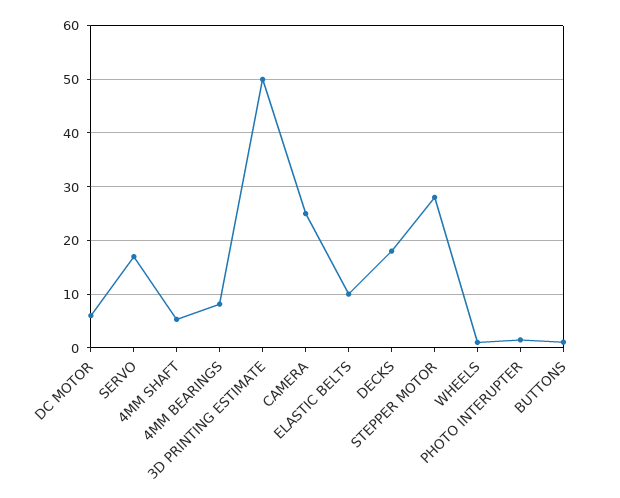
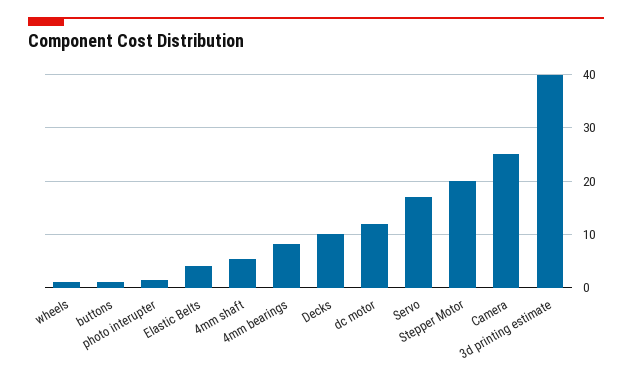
DC MOTOR: 6 -> 12
3D PRINTING ESTIMATE: 50 -> 40
ELASTIC BELTS: 10 -> 4
DECKS: 18 -> 10
STEPPER MOTOR: 28 -> 20

